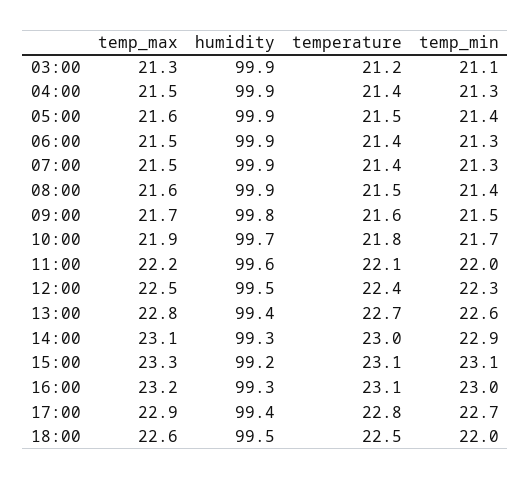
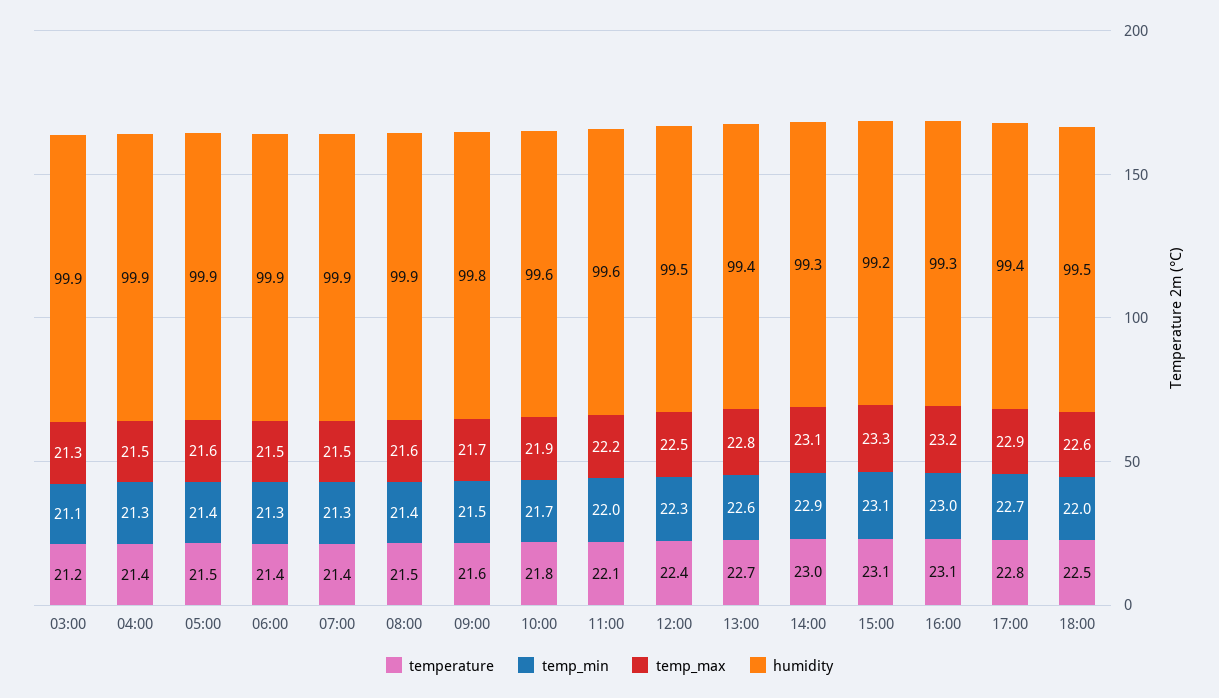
humidity, 10:00: 99.7 -> 99.6

